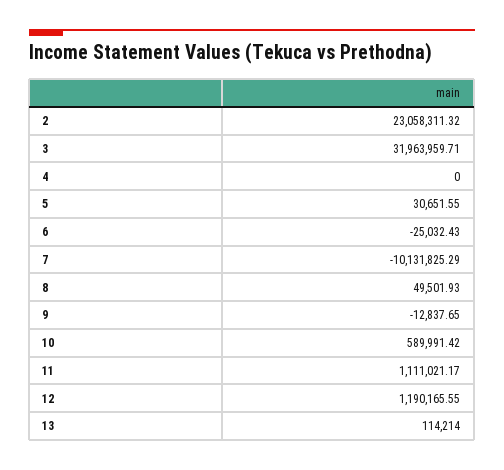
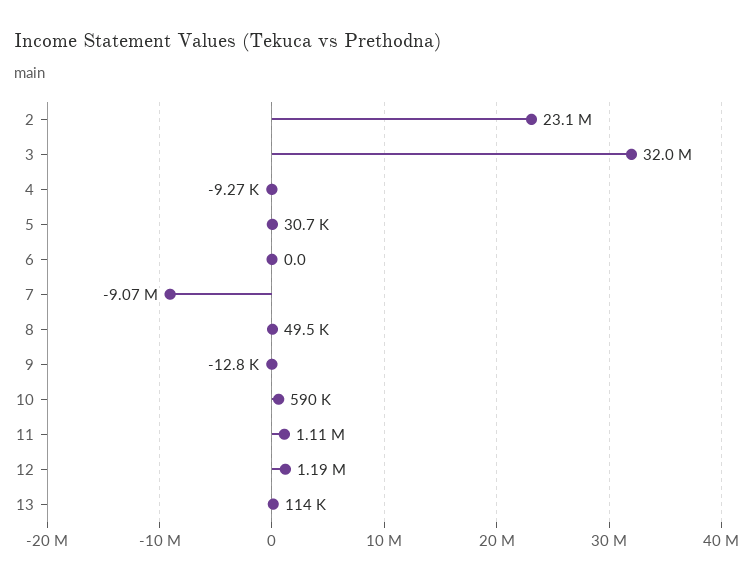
4: 0 -> -9270
6: -25032.43 -> 0
7: -10131825.29 -> -9070000

